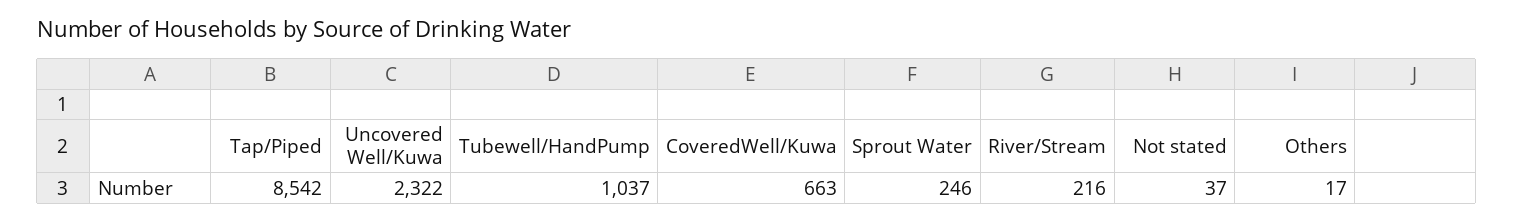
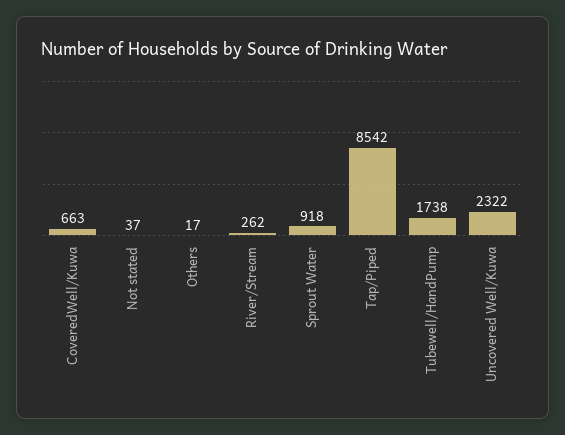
Tubewell/HandPump: 1037 -> 1738
Sprout Water: 246 -> 918
River/Stream: 216 -> 262

